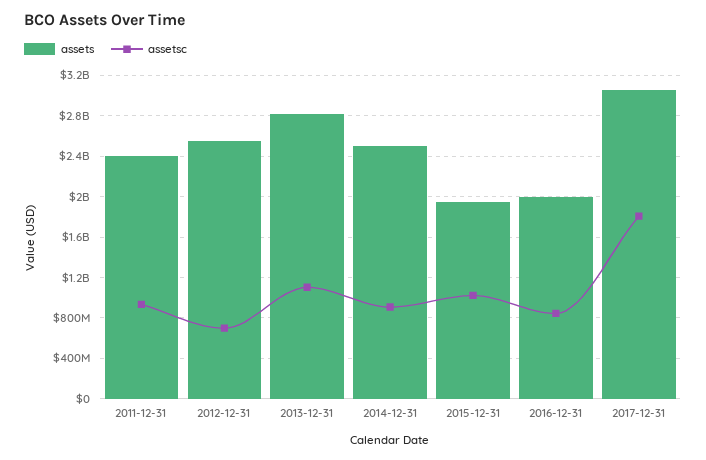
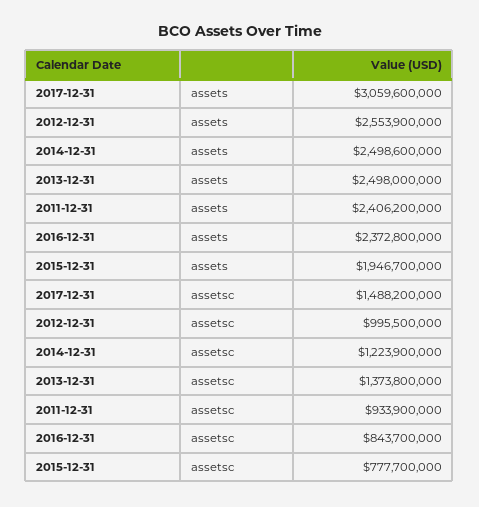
assetsc, 2012-12-31: 700000000 -> 995500000
assets, 2013-12-31: 2800000000 -> 2498000000
assetsc, 2013-12-31: 1100000000 -> 1373800000
assetsc, 2014-12-31: 900000000 -> 1223900000
assetsc, 2015-12-31: 1000000000 -> 777700000
assets, 2016-12-31: 2000000000 -> 2372800000
assetsc, 2017-12-31: 1800000000 -> 1488200000

